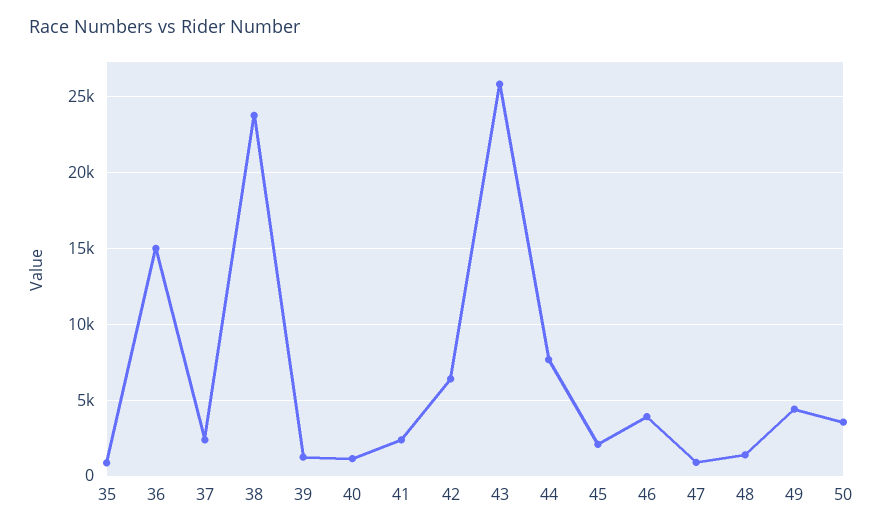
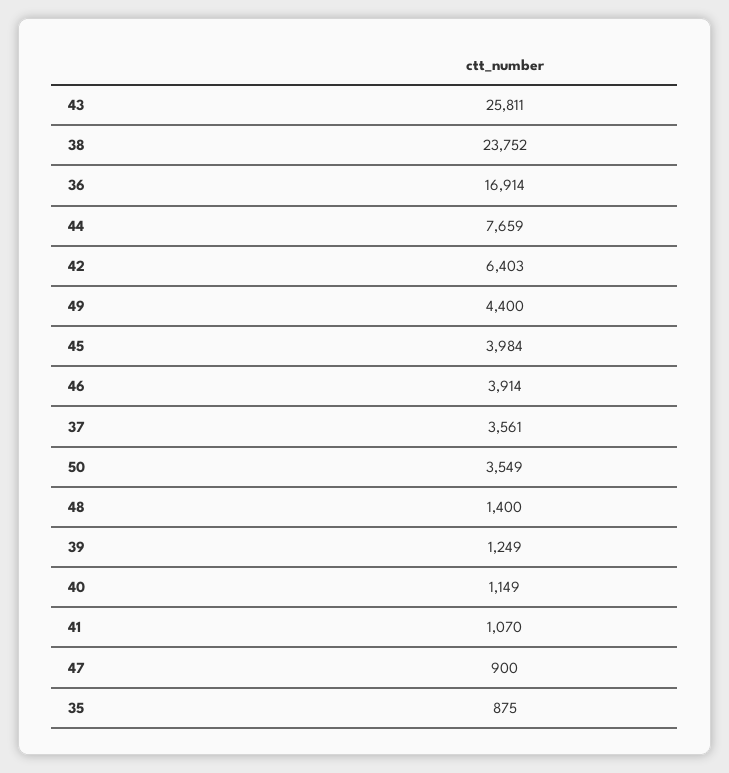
36: 15000 -> 16914
37: 2500 -> 3561
41: 2500 -> 1070
45: 2000 -> 3984

